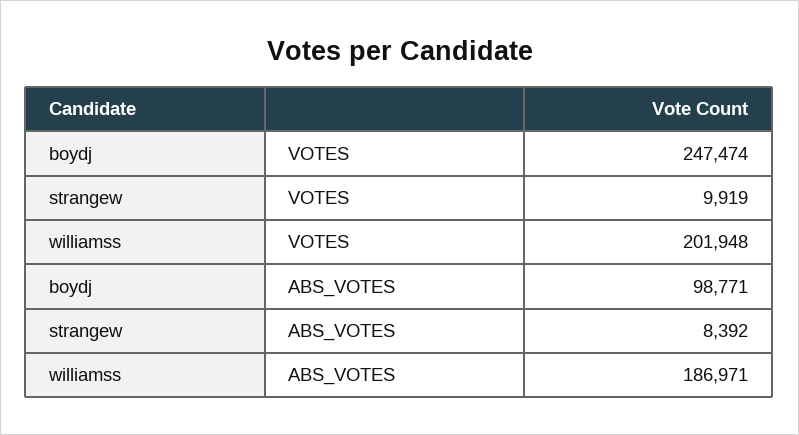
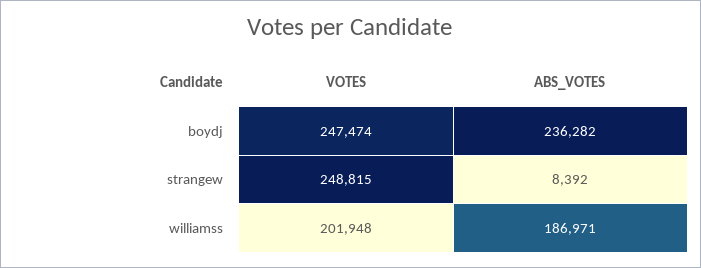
strangew, VOTES: 9919 -> 248815
boydj, ABS_VOTES: 98771 -> 236282

